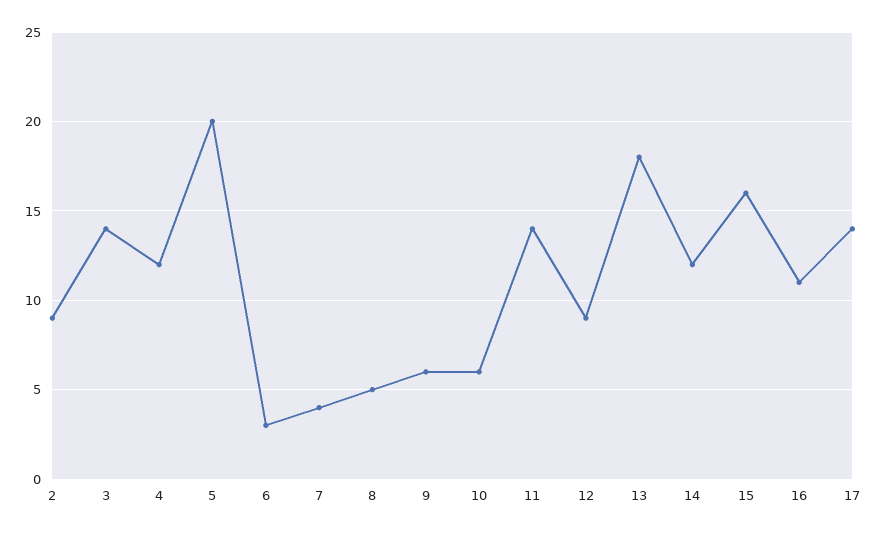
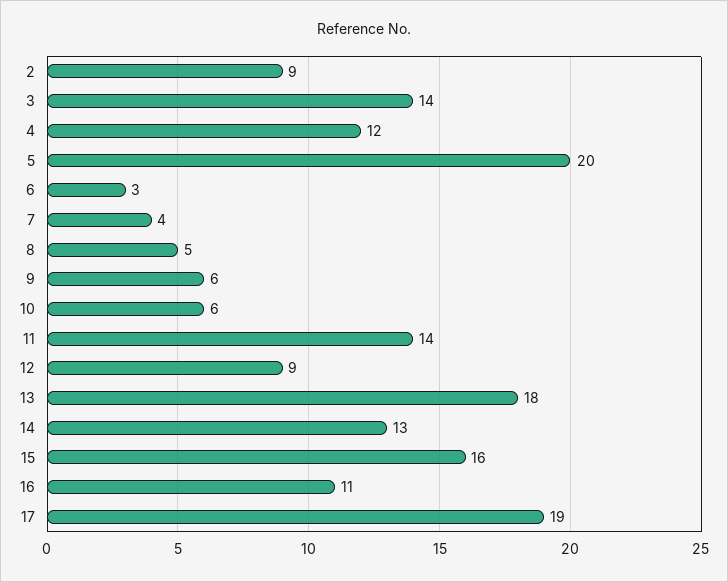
14: 12 -> 13
17: 14 -> 19

